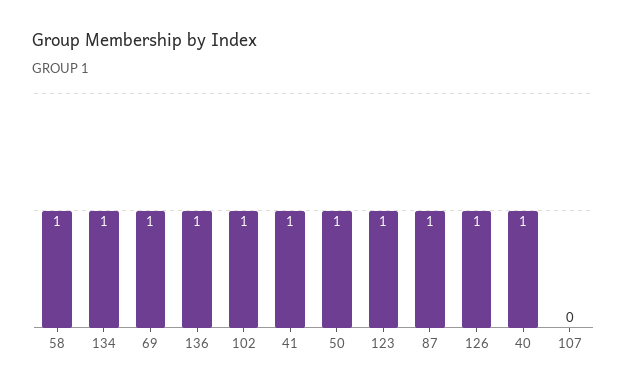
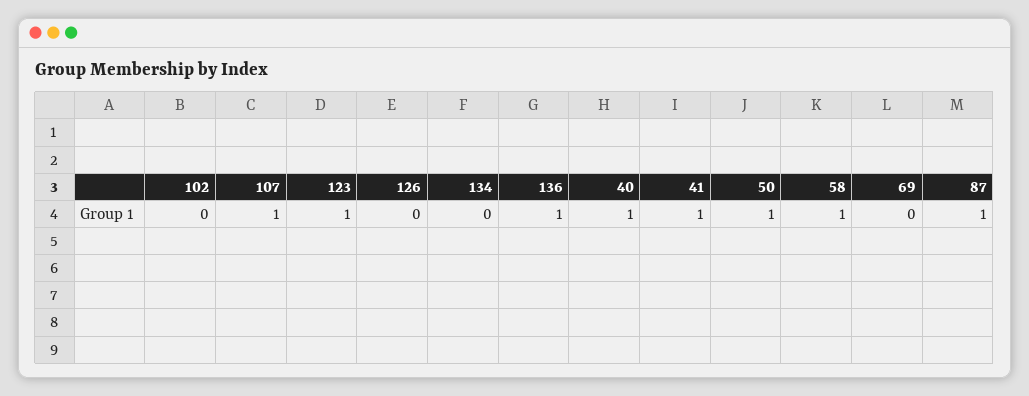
134: 1 -> 0
69: 1 -> 0
102: 1 -> 0
126: 1 -> 0
107: 0 -> 1

